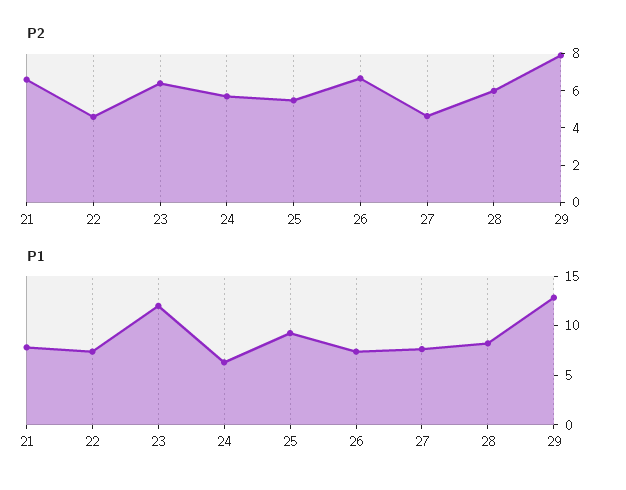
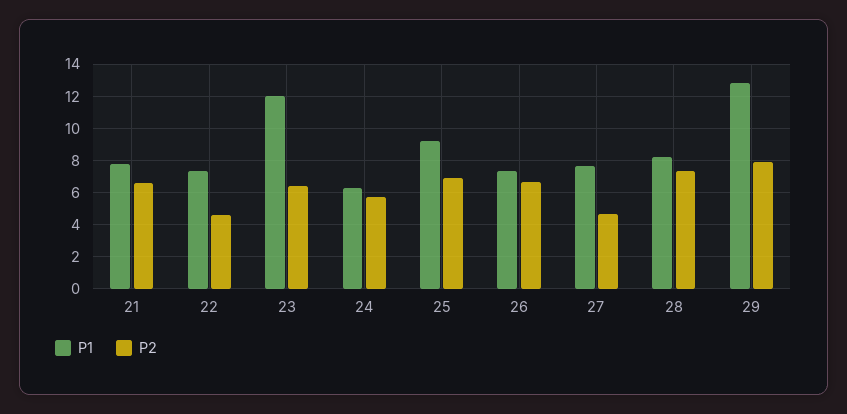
P2, 25: 5.5 -> 7
P2, 28: 6 -> 7.5

